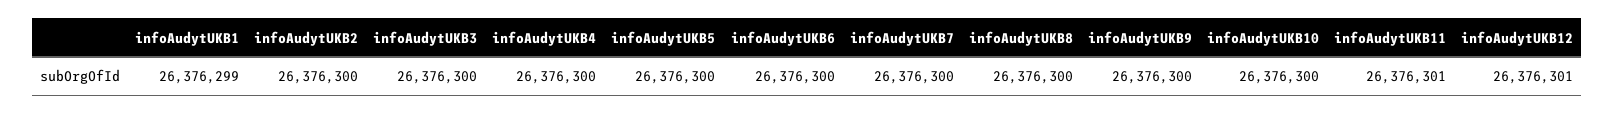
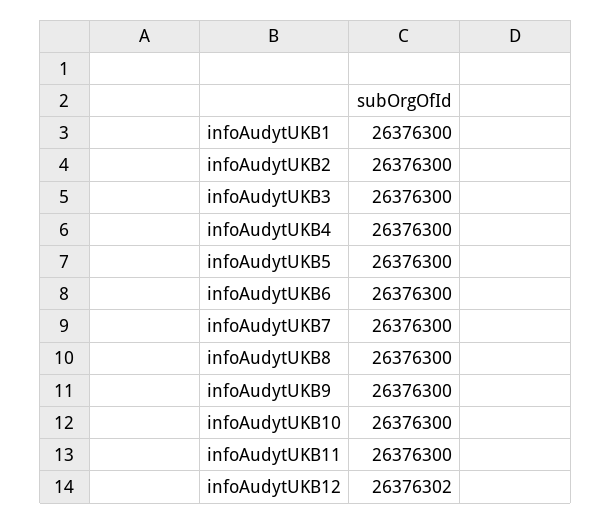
infoAudytUKB1: 26376299 -> 26376300
infoAudytUKB11: 26376301 -> 26376300
infoAudytUKB12: 26376301 -> 26376302

